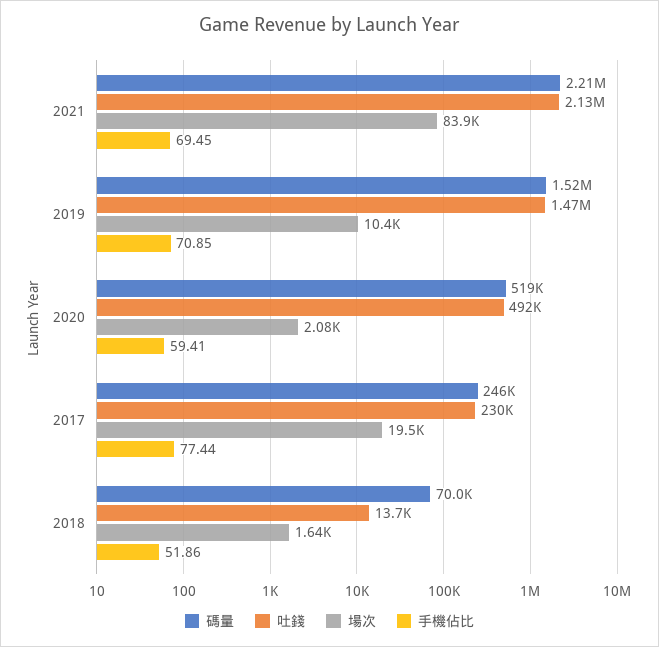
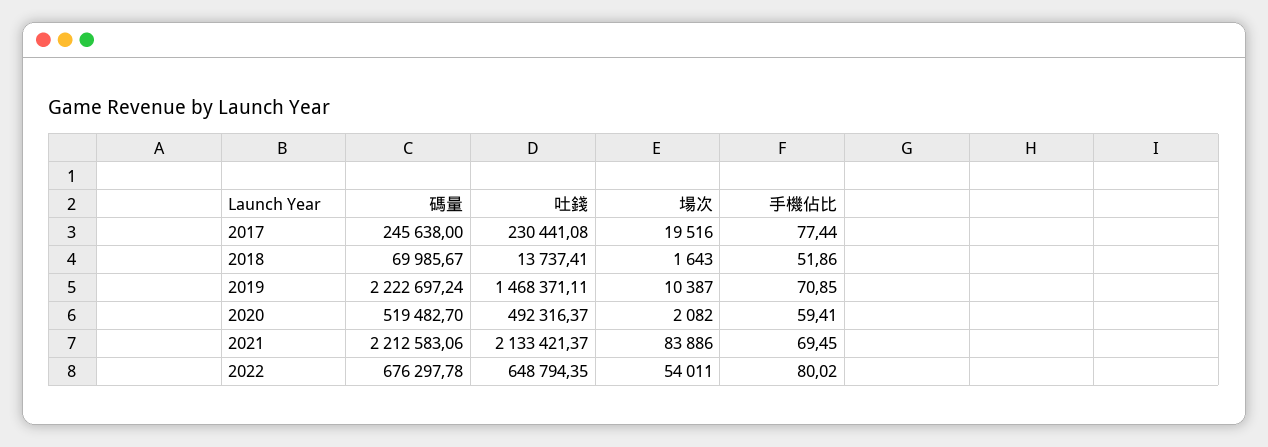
碼量, 2019: 1520000 -> 2222697.24
碼量, 2022: none -> 676297.78
吐錢, 2022: none -> 648794.35
場次, 2022: none -> 54011
手機佔比, 2022: none -> 80.02

